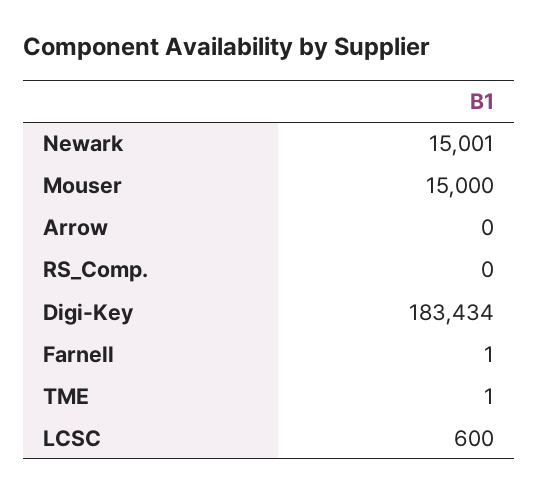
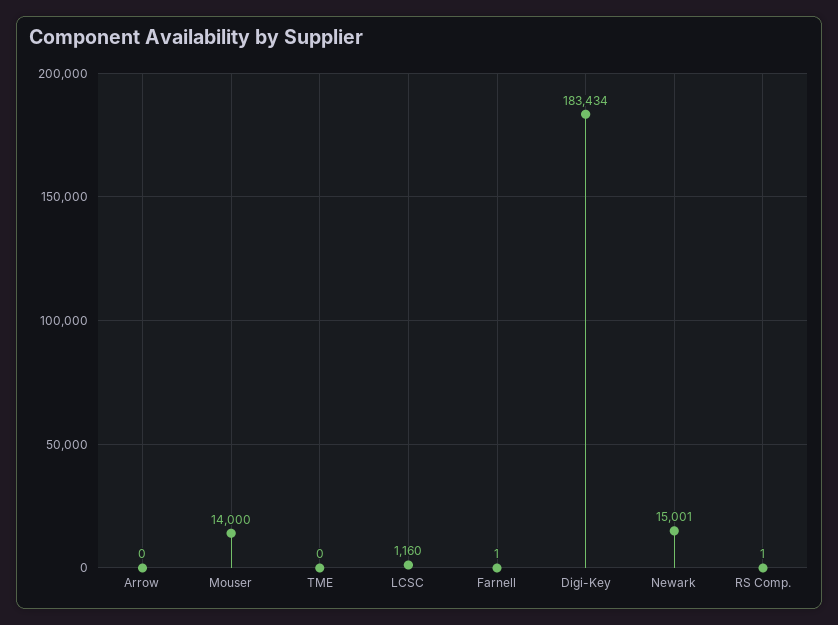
Mouser: 15000 -> 14000
RS_Comp.: 0 -> 1
TME: 1 -> 0
LCSC: 600 -> 1160

